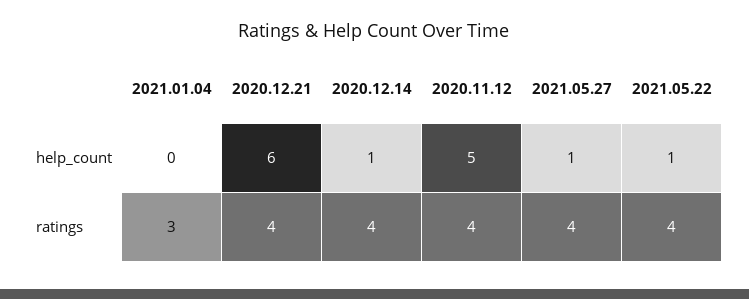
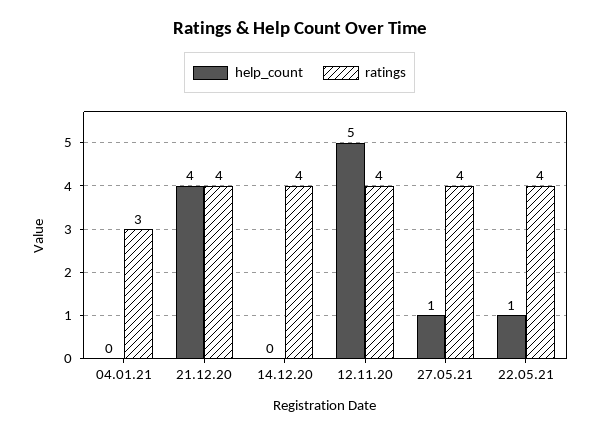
help_count, 2020.12.21: 6 -> 4
help_count, 2020.12.14: 1 -> 0

